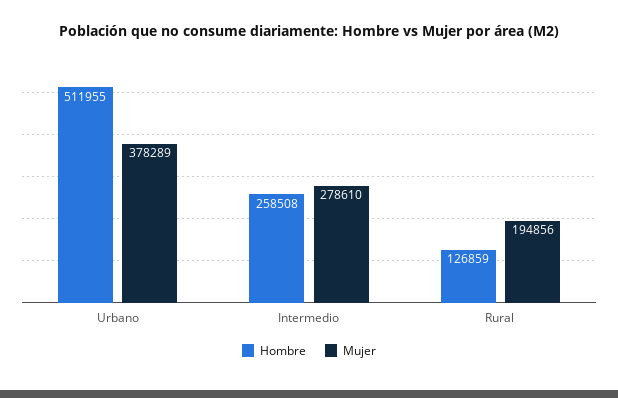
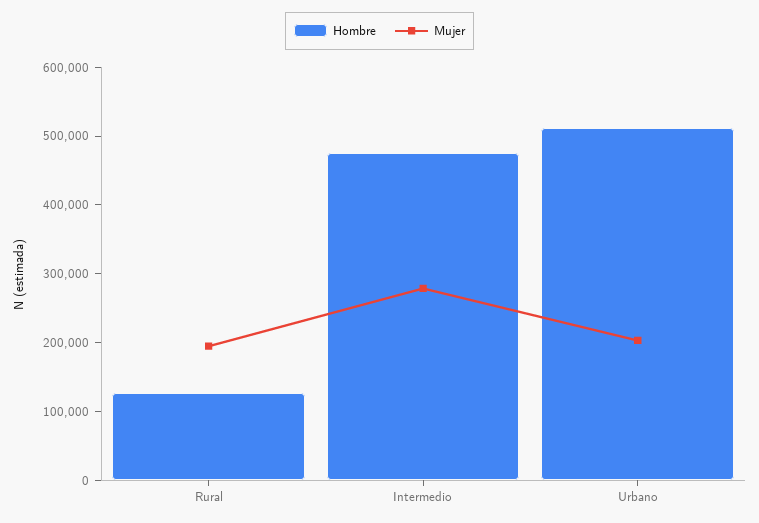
Mujer, Urbano: 378289 -> 200000
Hombre, Intermedio: 258508 -> 480000

